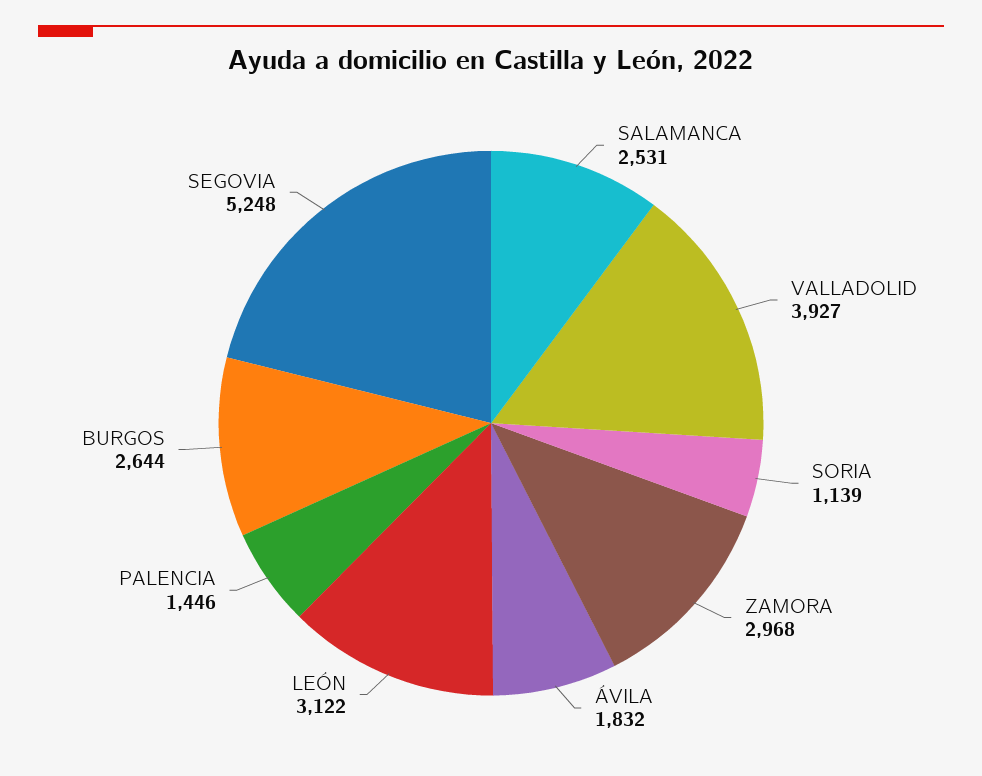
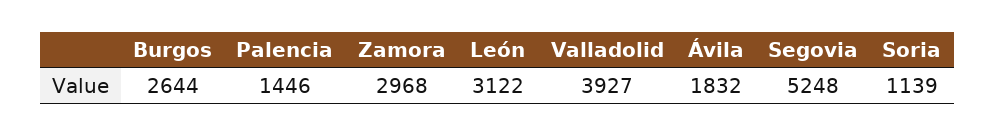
SALAMANCA: 2531 -> none

